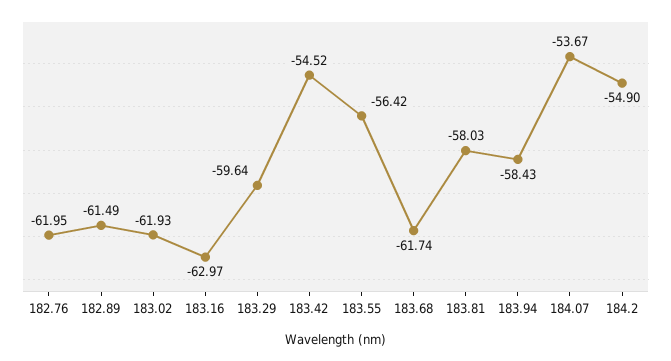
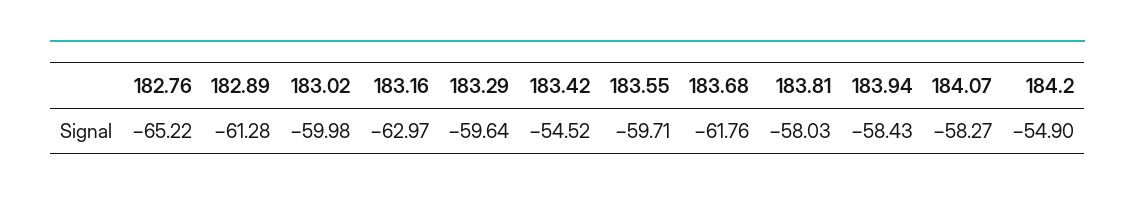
182.76: -61.95 -> -65.22
182.89: -61.49 -> -61.28
183.02: -61.93 -> -59.98
183.55: -56.42 -> -59.71
183.68: -61.74 -> -61.76
184.07: -53.67 -> -58.27

